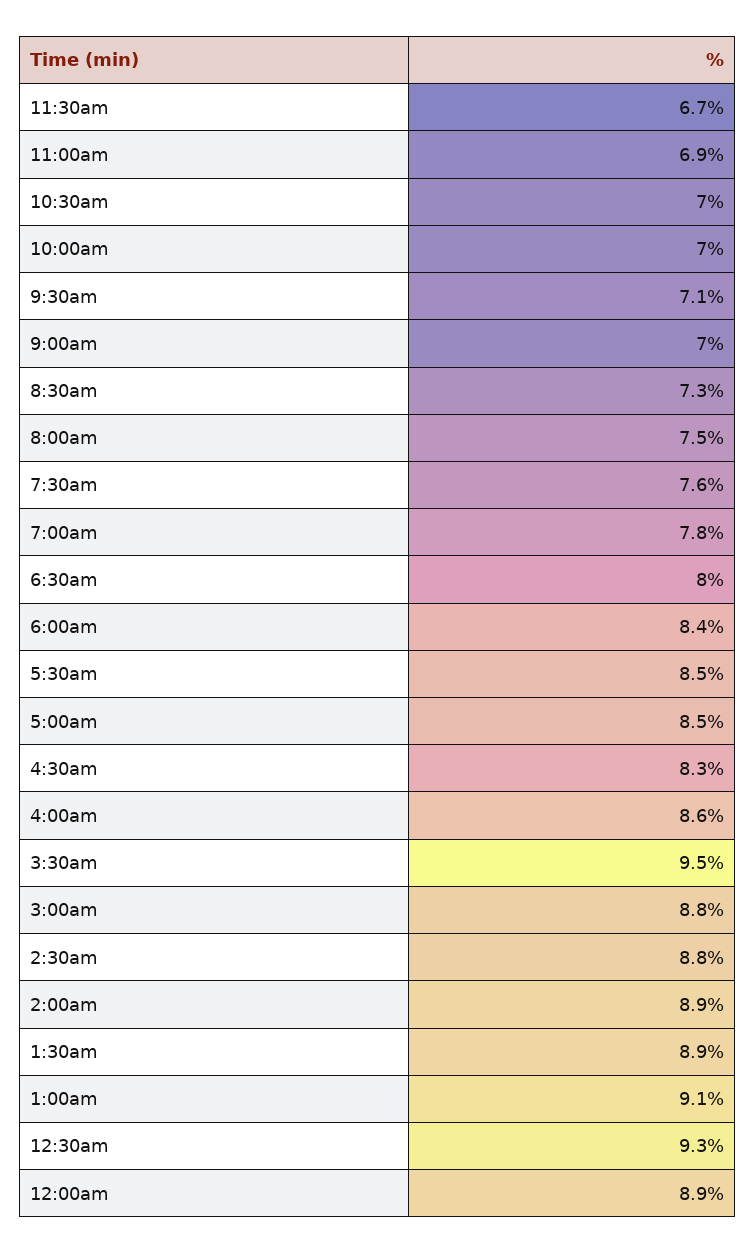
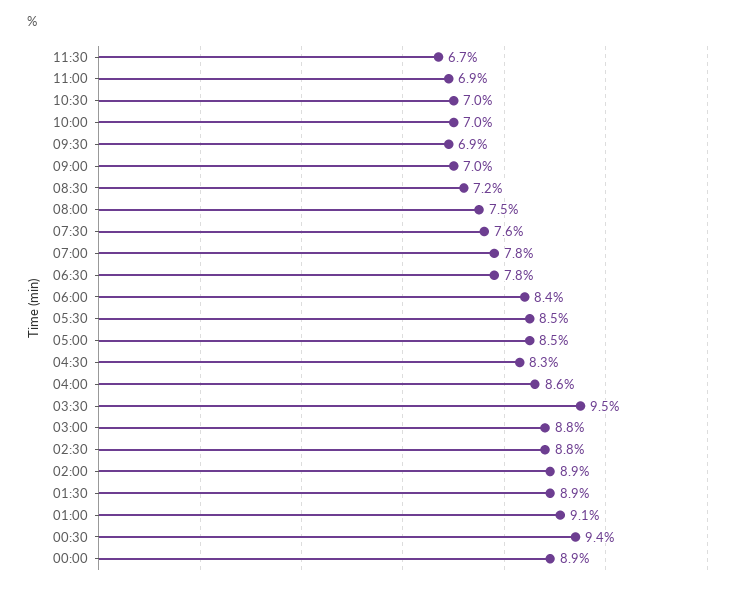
9:30am: 7.1 -> 6.9
8:30am: 7.3 -> 7.2
6:30am: 8 -> 7.8
12:30am: 9.3 -> 9.4

